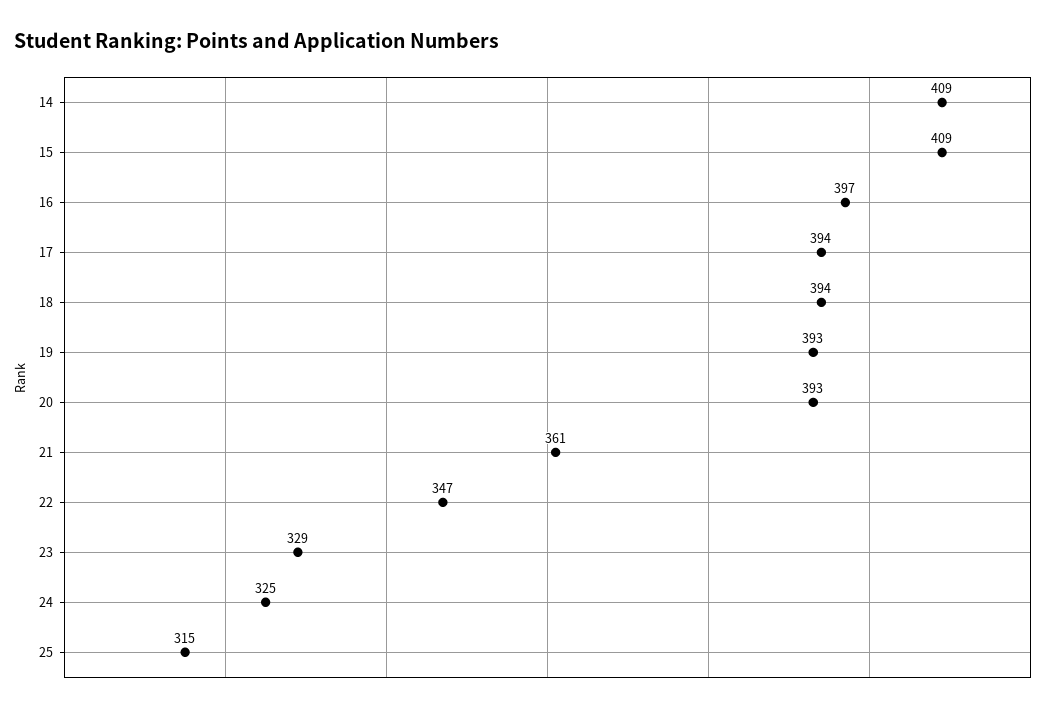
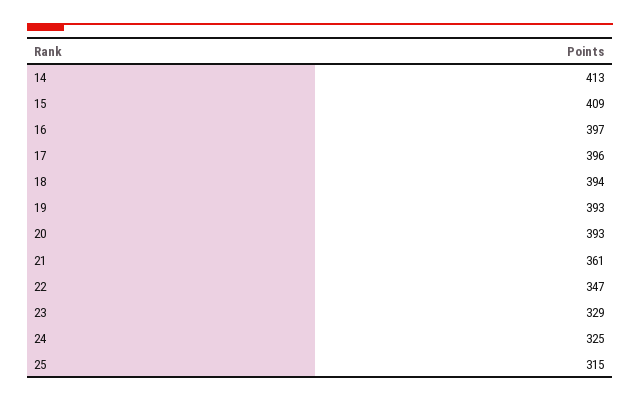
14: 409 -> 413
17: 394 -> 396

